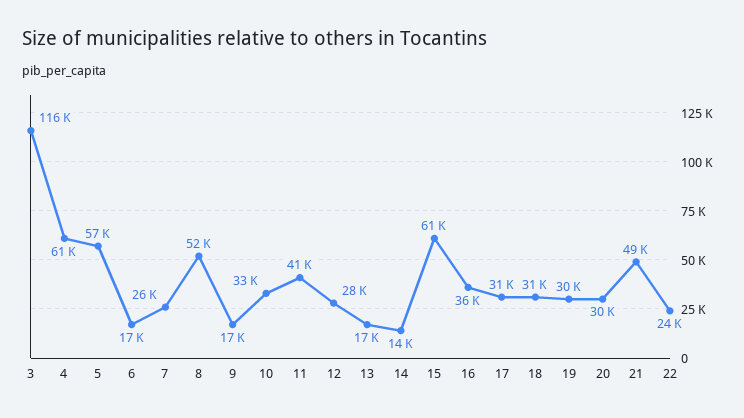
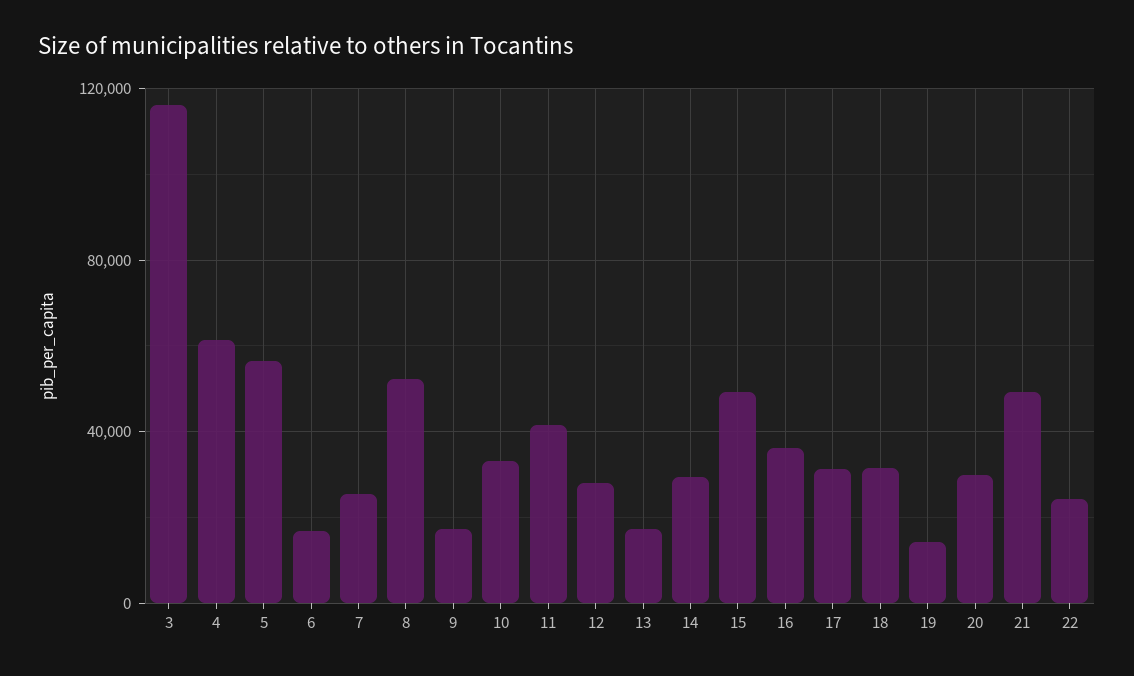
14: 14000 -> 30000
15: 61000 -> 50000
19: 30000 -> 15000

